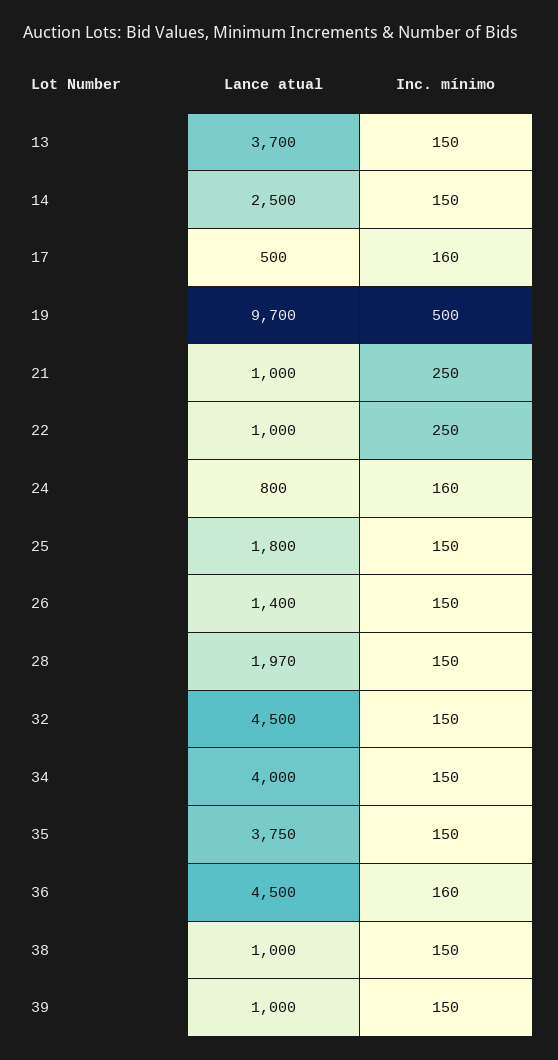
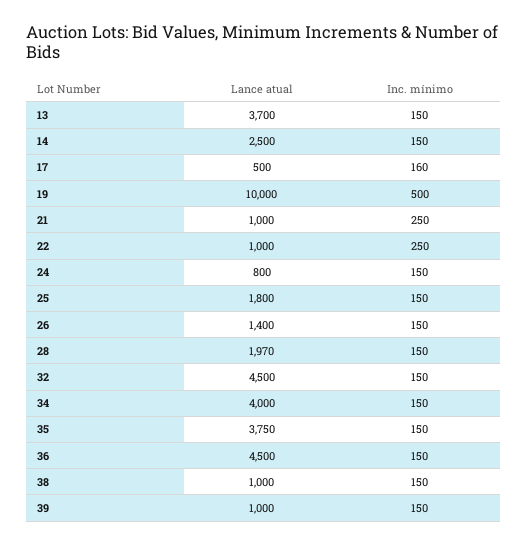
Lance atual, 19: 9700 -> 10000
Inc. mínimo, 24: 160 -> 150
Inc. mínimo, 36: 160 -> 150

